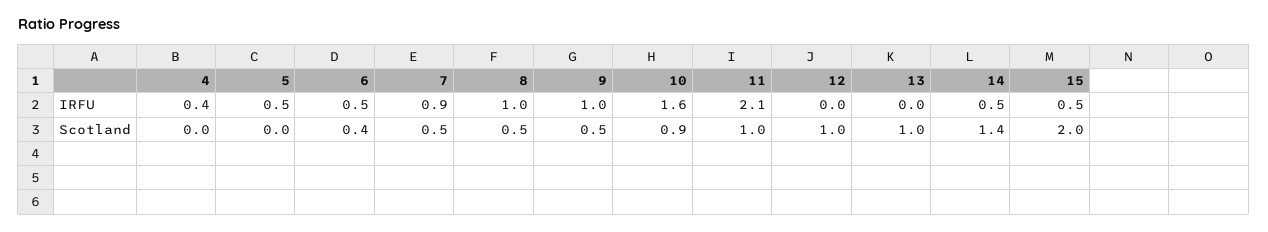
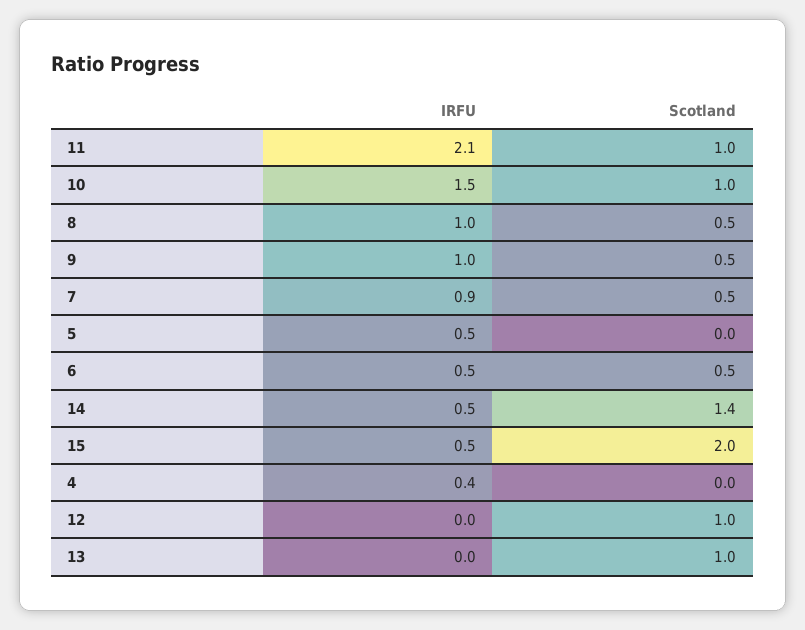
10, IRFU: 1.6 -> 1.5
6, Scotland: 0.4 -> 0.5
10, Scotland: 0.9 -> 1

